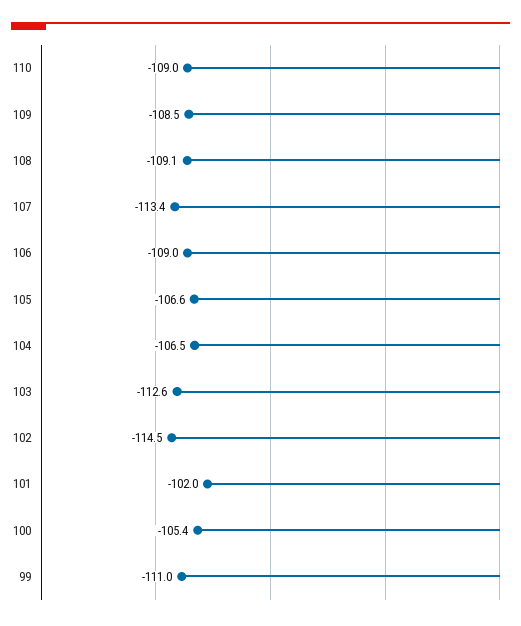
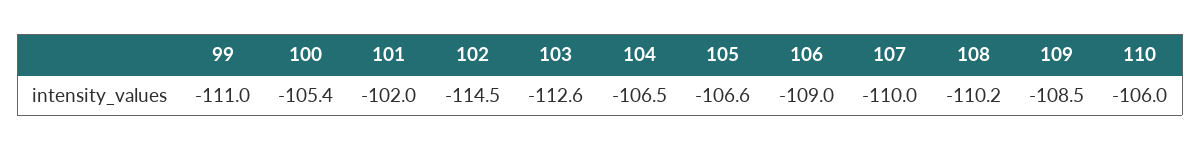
110: -109 -> -106
108: -109.1 -> -110.2
107: -113.4 -> -110

